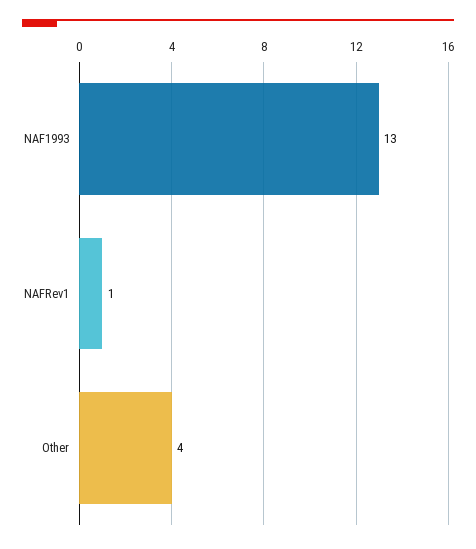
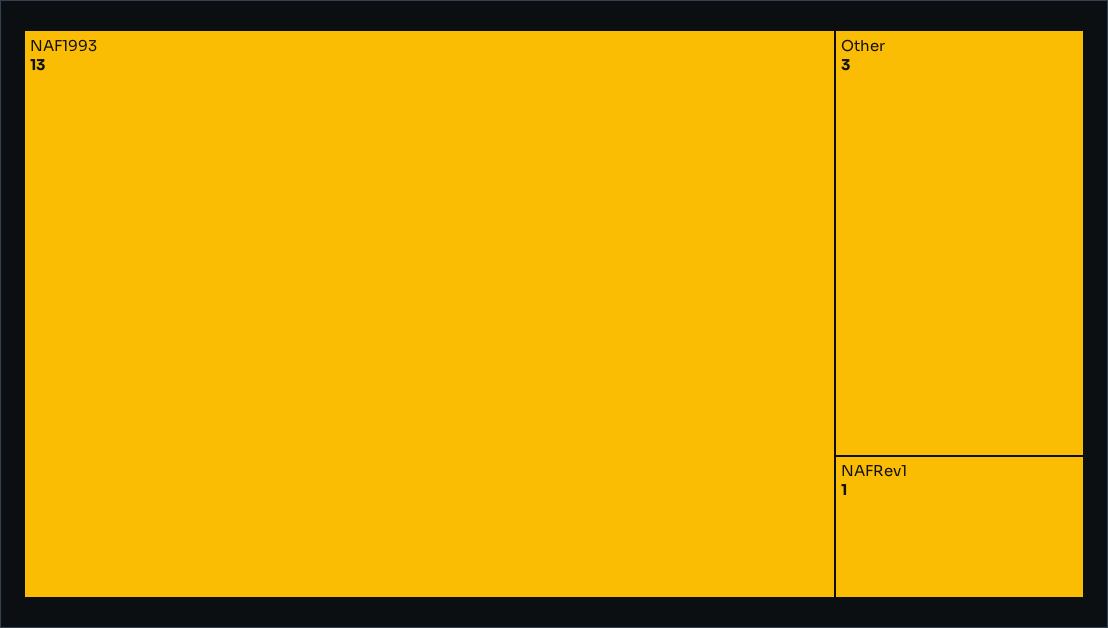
Other: 4 -> 3

